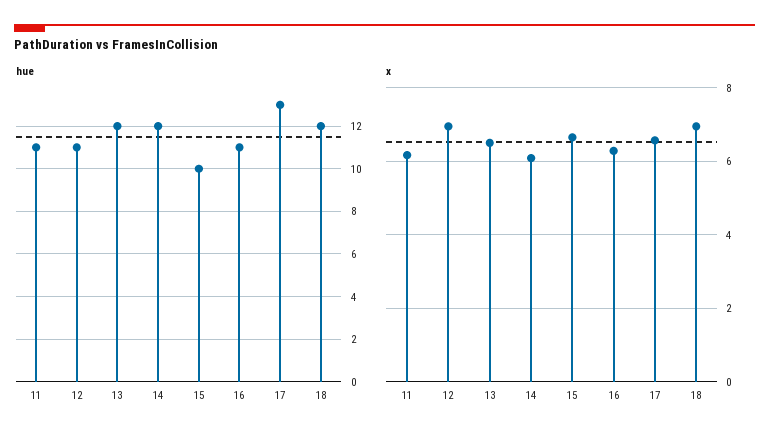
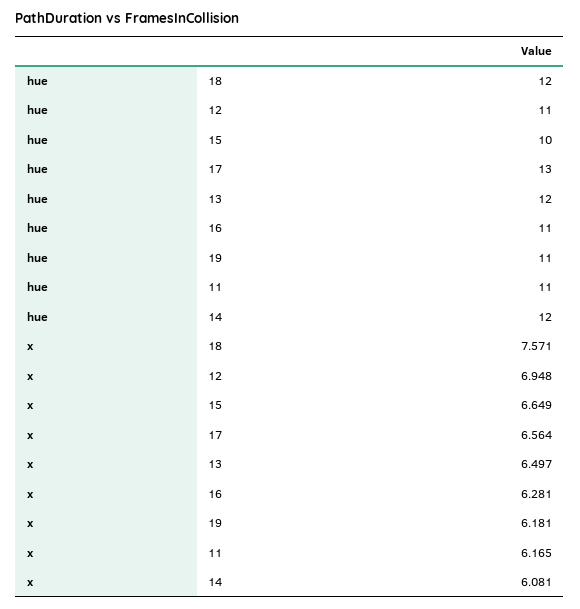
x, 18: 7 -> 7.571
hue, 19: none -> 11
x, 19: none -> 6.181

